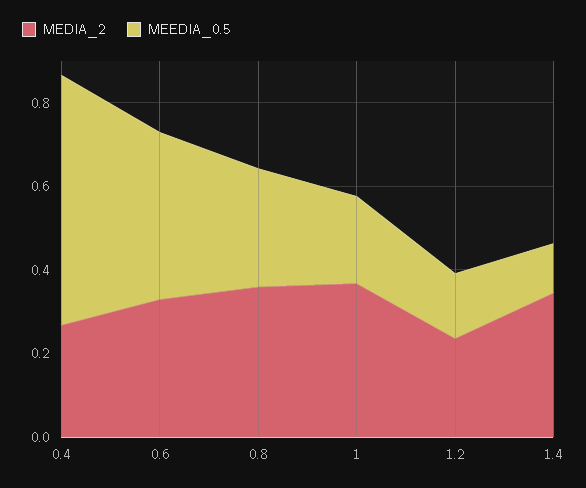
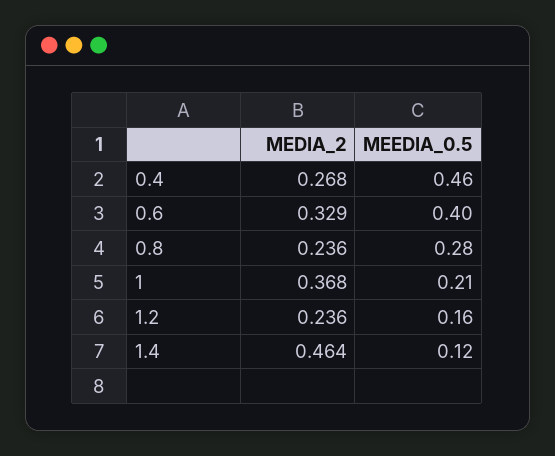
MEEDIA_0.5, 0.4: 0.6 -> 0.46
MEDIA_2, 0.8: 0.35 -> 0.236
MEDIA_2, 1.4: 0.35 -> 0.464

